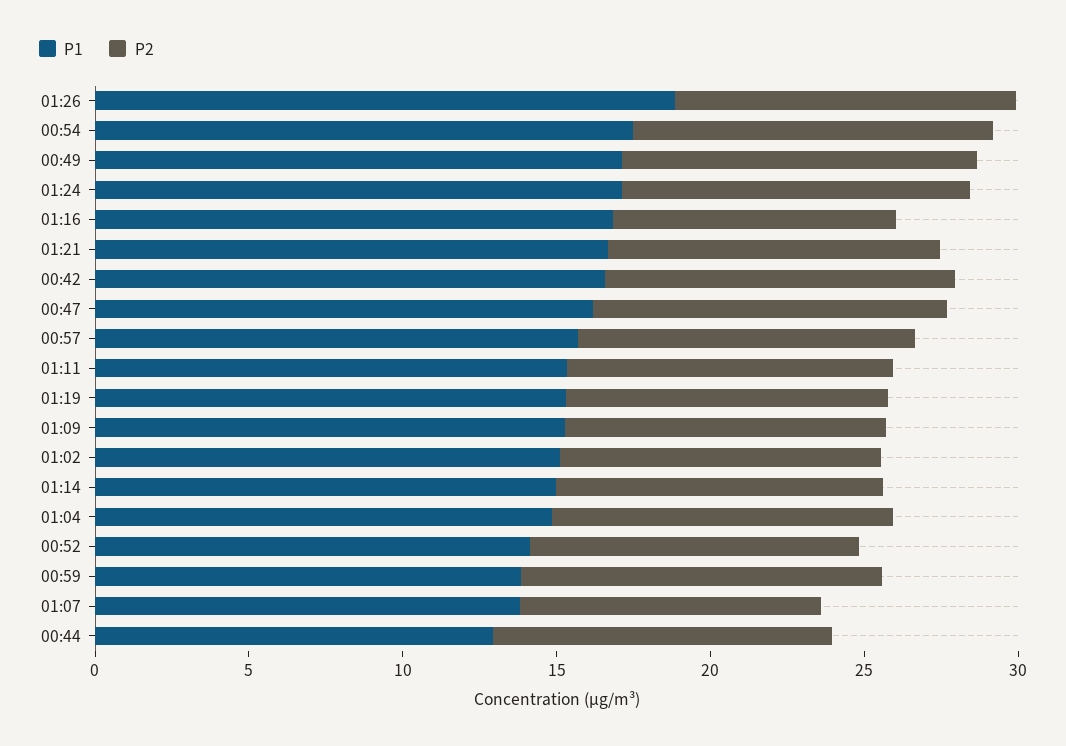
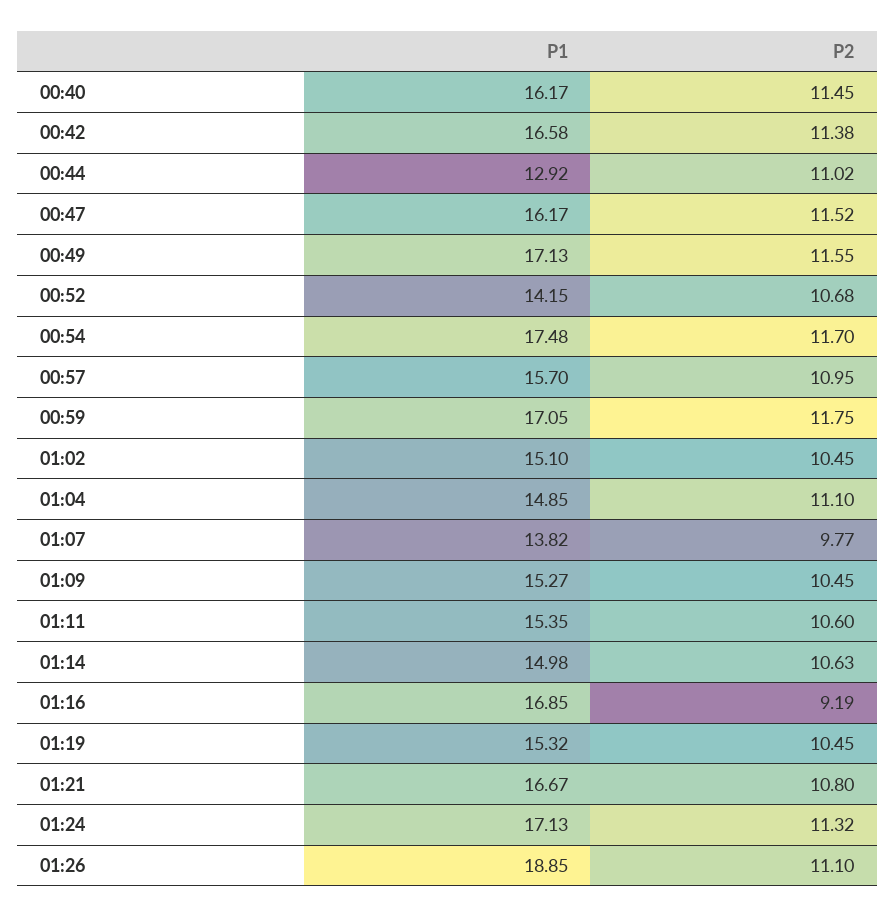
P1, 00:59: 14 -> 17.05
P1, 00:40: none -> 16.17
P2, 00:40: none -> 11.45

